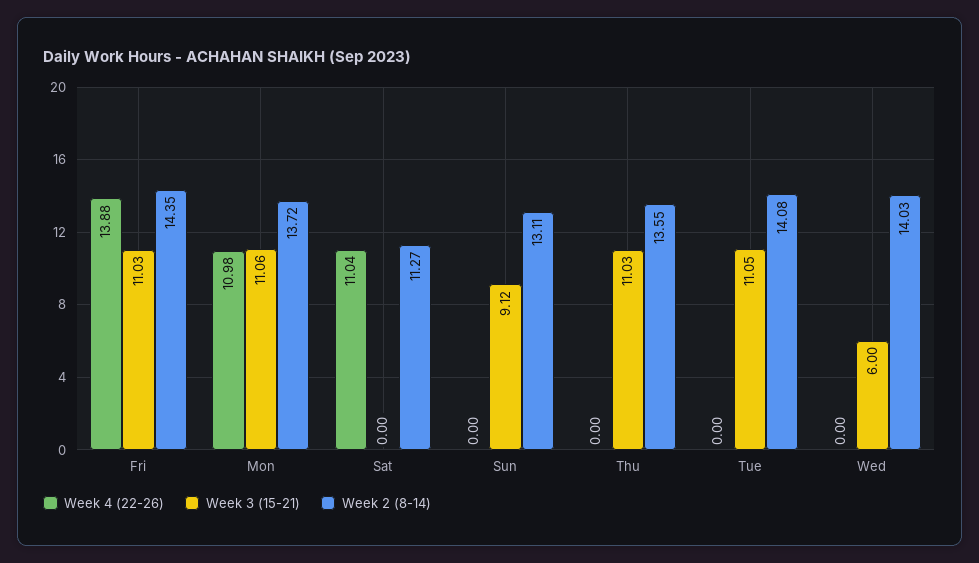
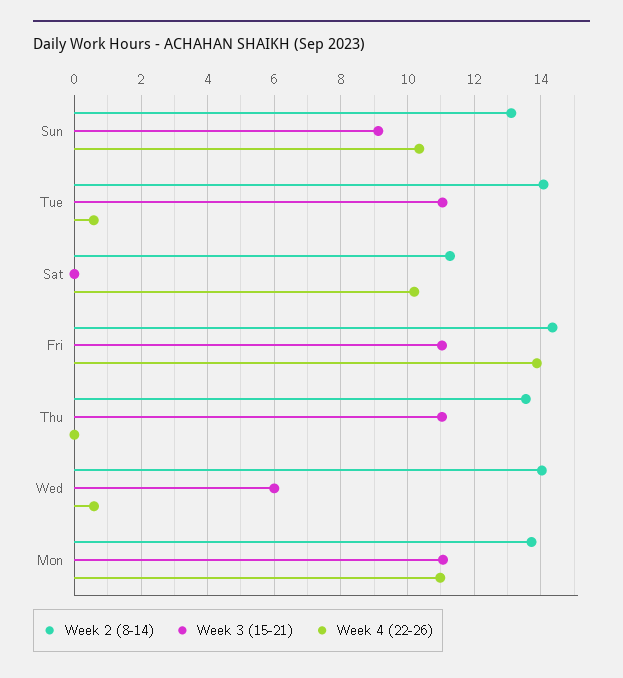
Week 4 (22-26), Sat: 11.04 -> 10.2
Week 4 (22-26), Sun: 0 -> 10.4
Week 4 (22-26), Tue: 0 -> 0.6
Week 4 (22-26), Wed: 0 -> 0.6

